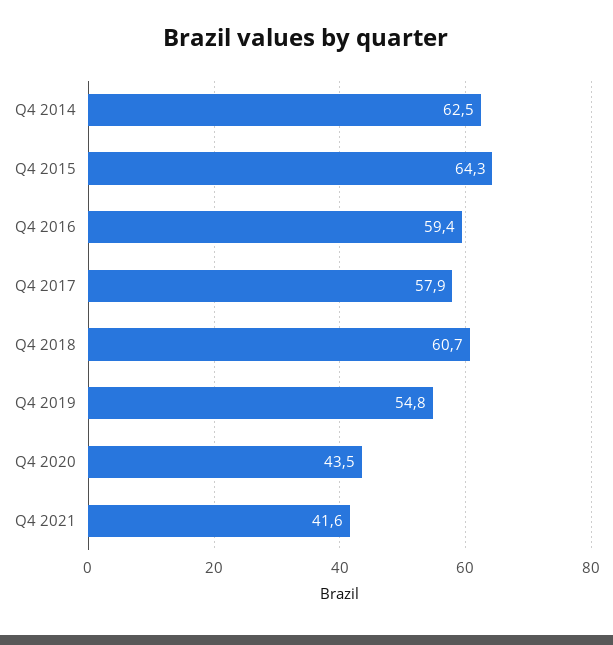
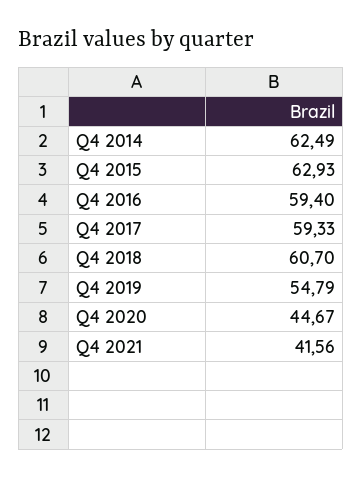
Q4 2015: 64.3 -> 62.93
Q4 2017: 57.9 -> 59.33
Q4 2020: 43.5 -> 44.67

